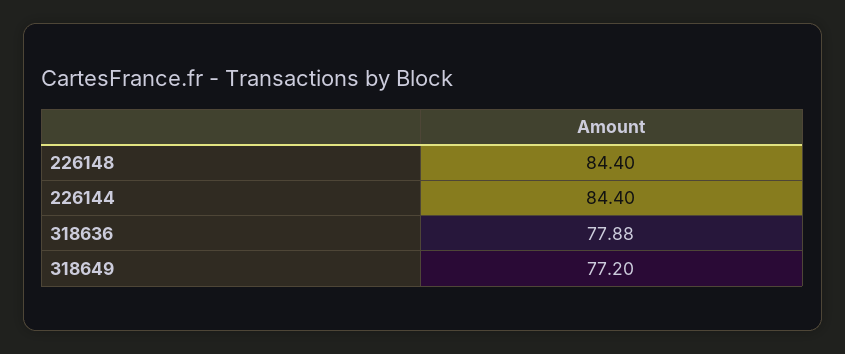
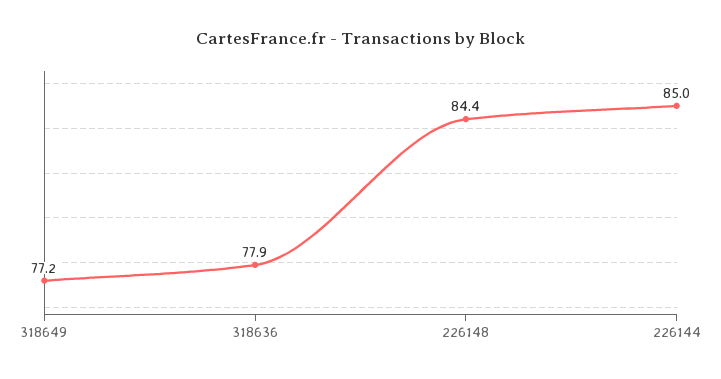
226144: 84.4 -> 85

